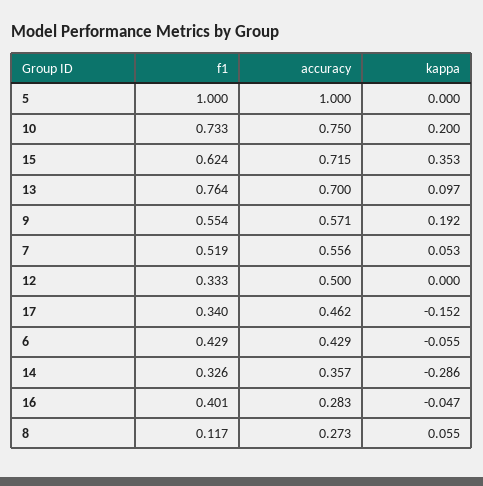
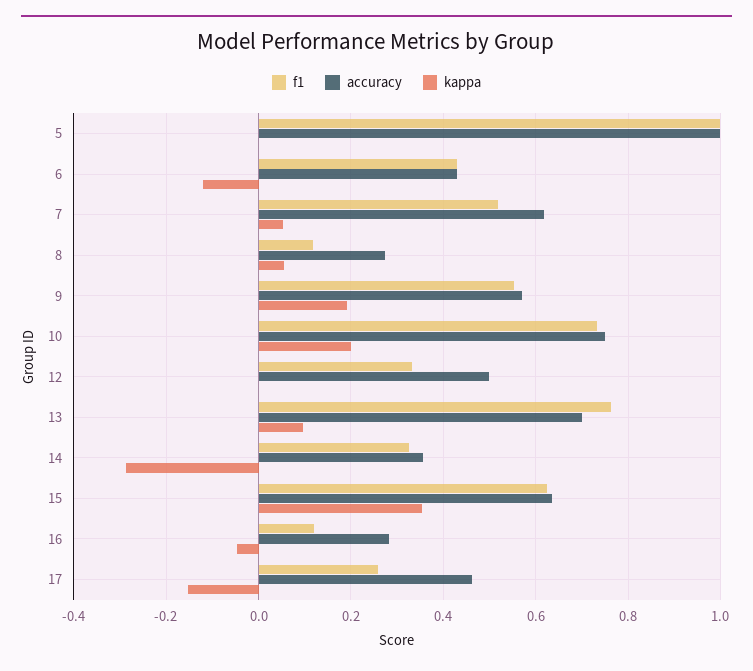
accuracy, 15: 0.715 -> 0.64
accuracy, 7: 0.556 -> 0.62
f1, 17: 0.34 -> 0.26
kappa, 6: -0.055 -> -0.12
f1, 16: 0.401 -> 0.12

